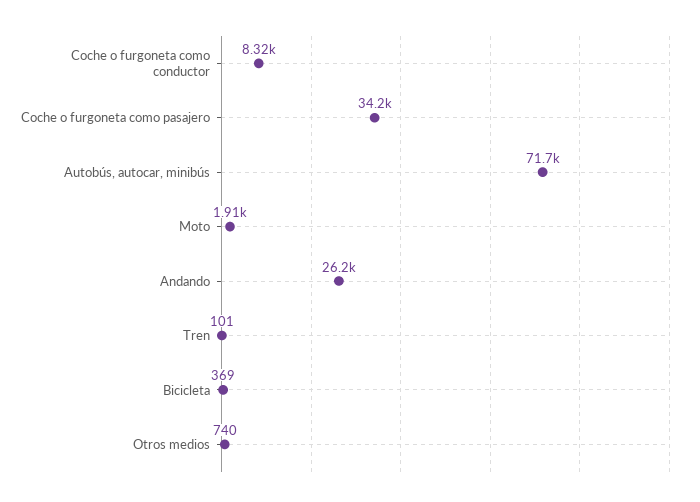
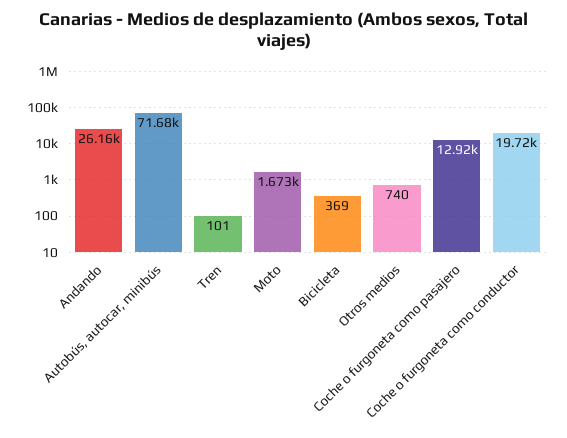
Coche o furgoneta como conductor: 8320 -> 19720
Coche o furgoneta como pasajero: 34200 -> 12920
Moto: 1910 -> 1673

